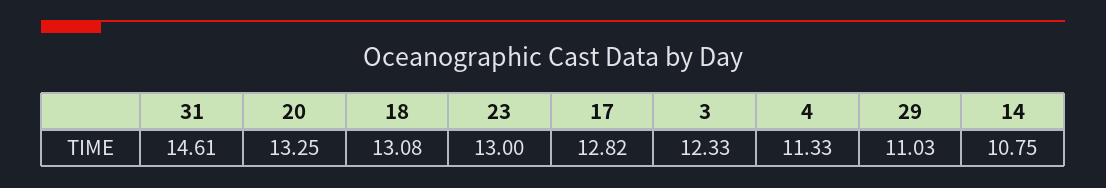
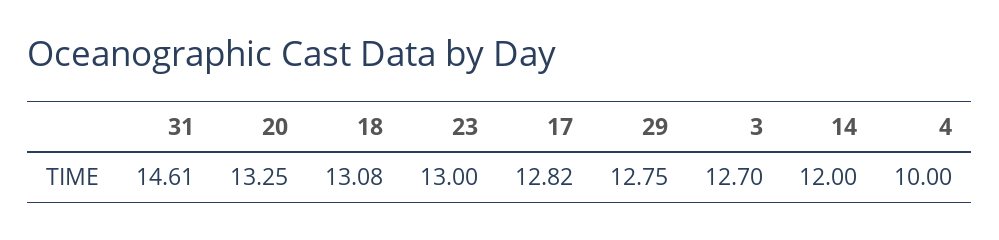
3: 12.33 -> 12.7
4: 11.33 -> 10
29: 11.03 -> 12.75
14: 10.75 -> 12

